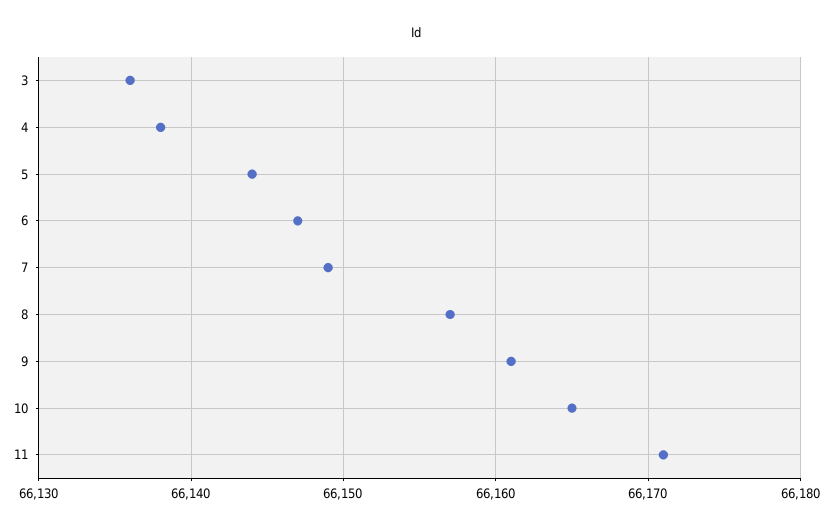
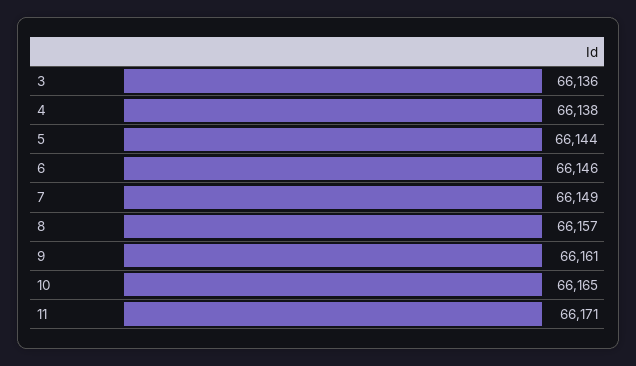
6: 66147 -> 66146

